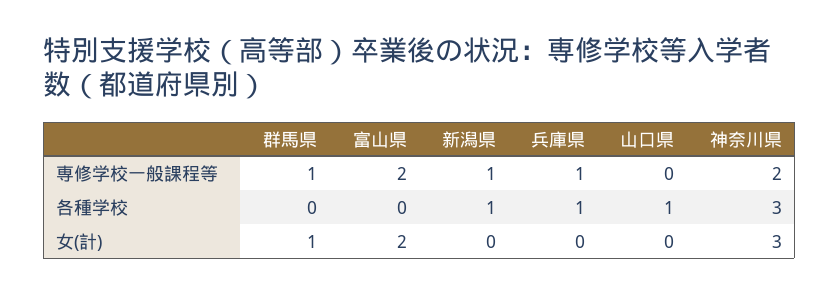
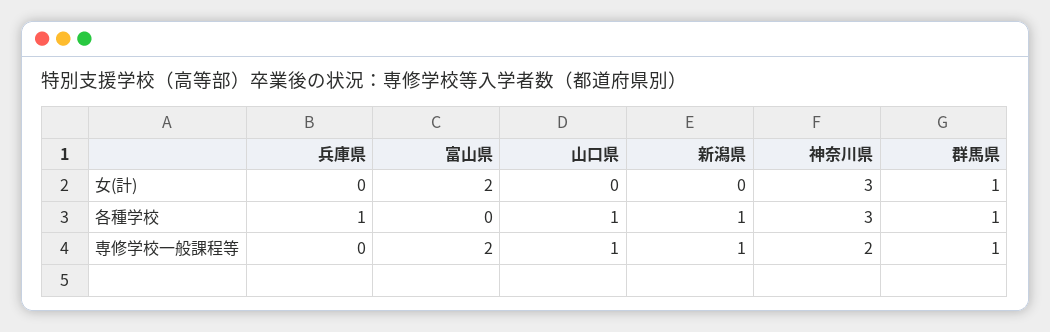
兵庫県, 専修学校一般課程等: 1 -> 0
山口県, 専修学校一般課程等: 0 -> 1
群馬県, 各種学校: 0 -> 1

